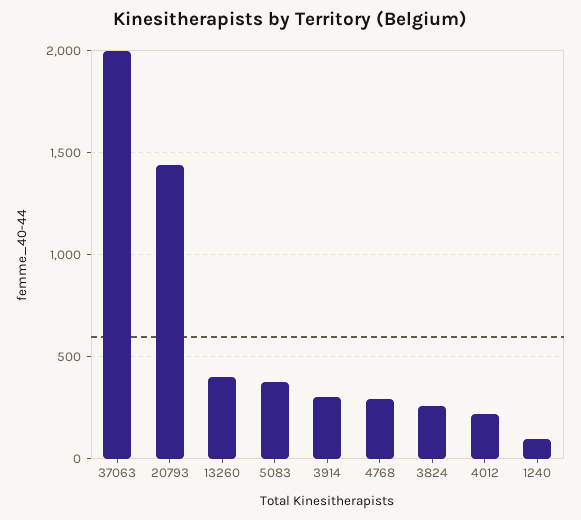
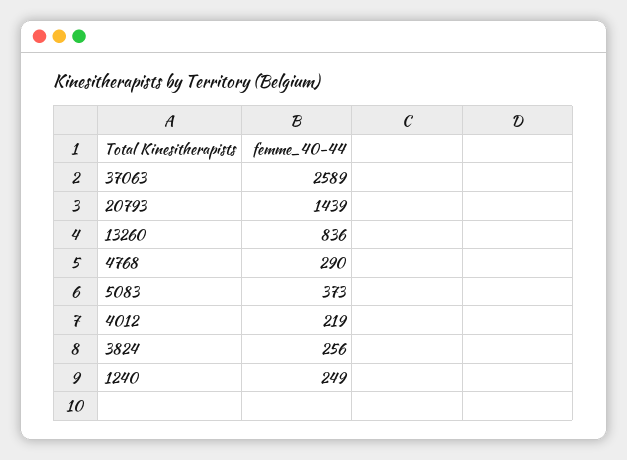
37063: 2000 -> 2589
13260: 400 -> 836
3914: 300 -> none
1240: 100 -> 249

